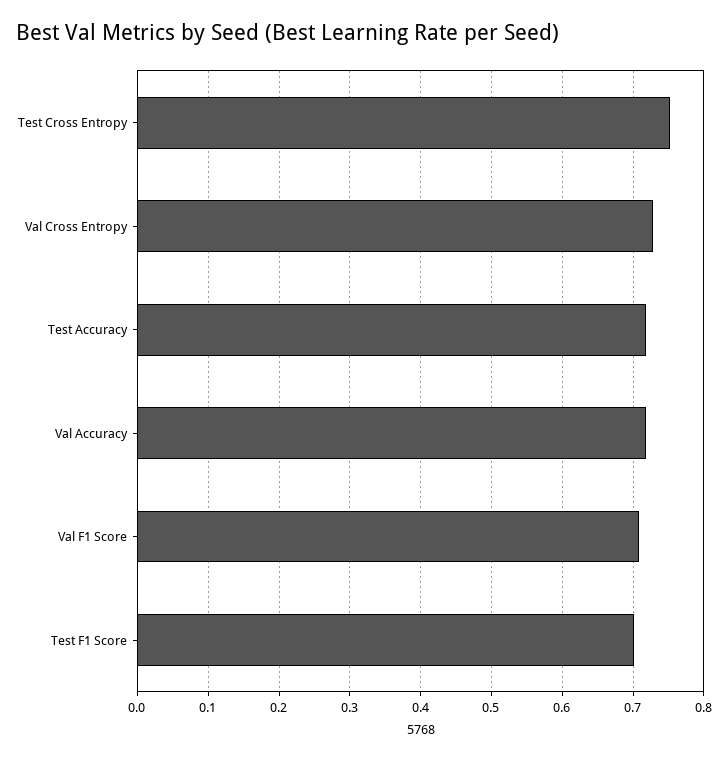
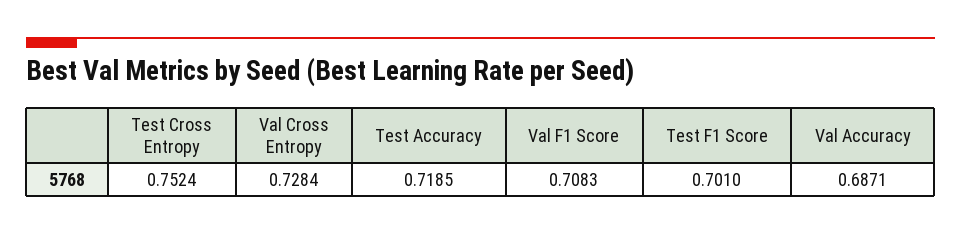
Val Accuracy: 0.72 -> 0.6871

